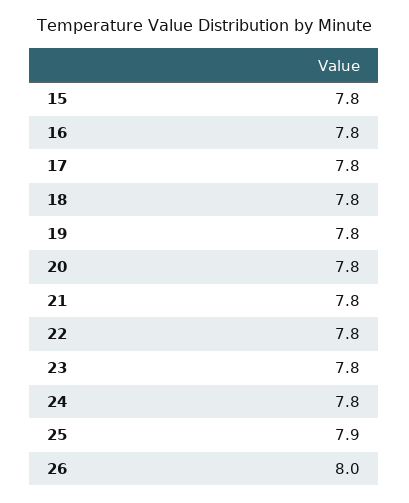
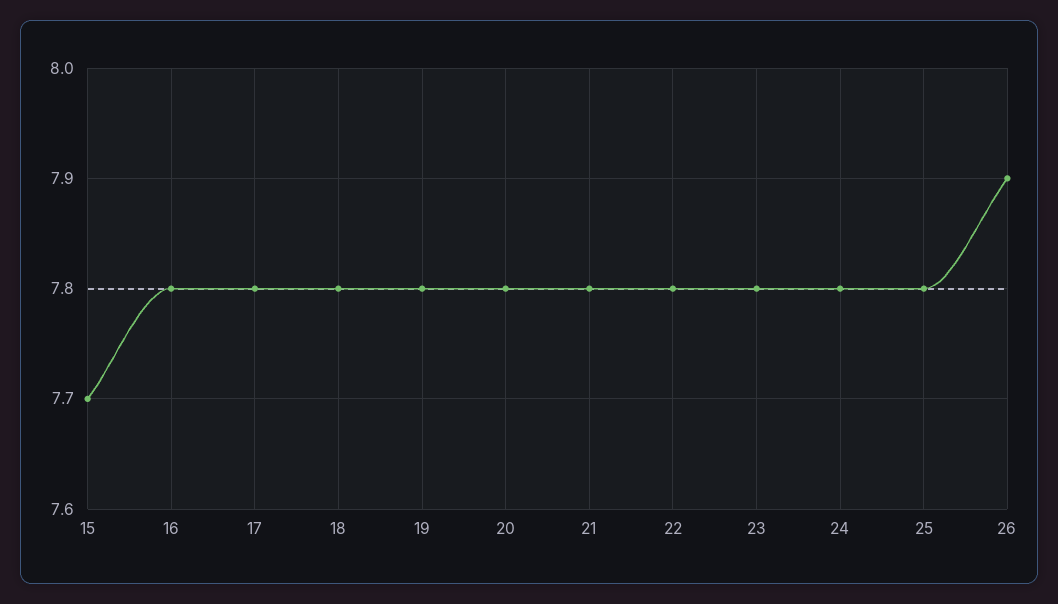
15: 7.8 -> 7.7
25: 7.9 -> 7.8
26: 8 -> 7.9

